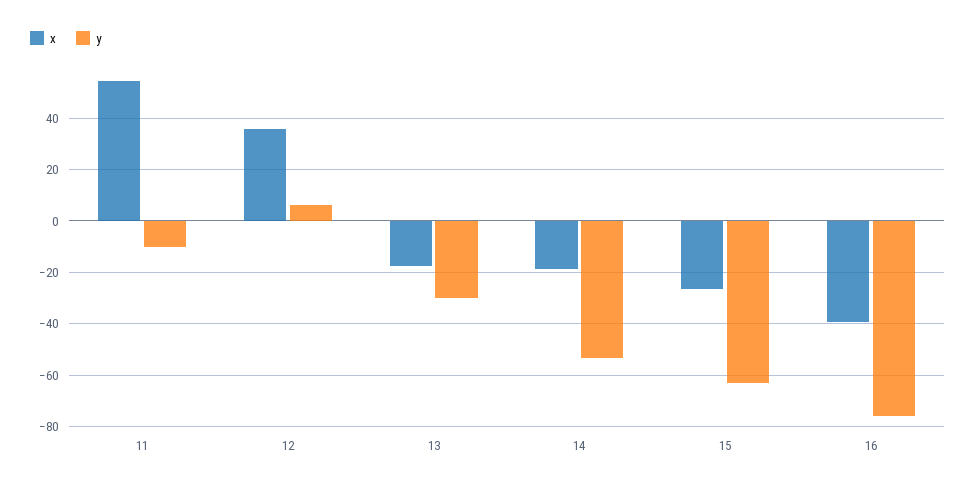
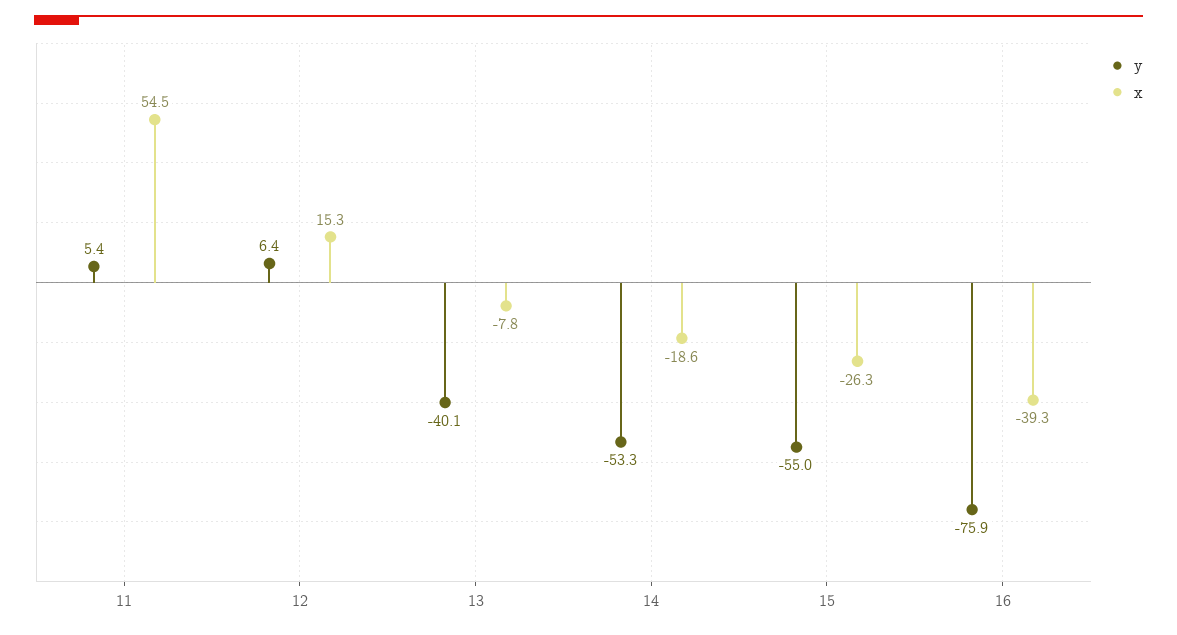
y, 11: -10 -> 5.4
x, 12: 35 -> 15.3
x, 13: -17.5 -> -7.8
y, 13: -30 -> -40.1
y, 15: -62.5 -> -55

